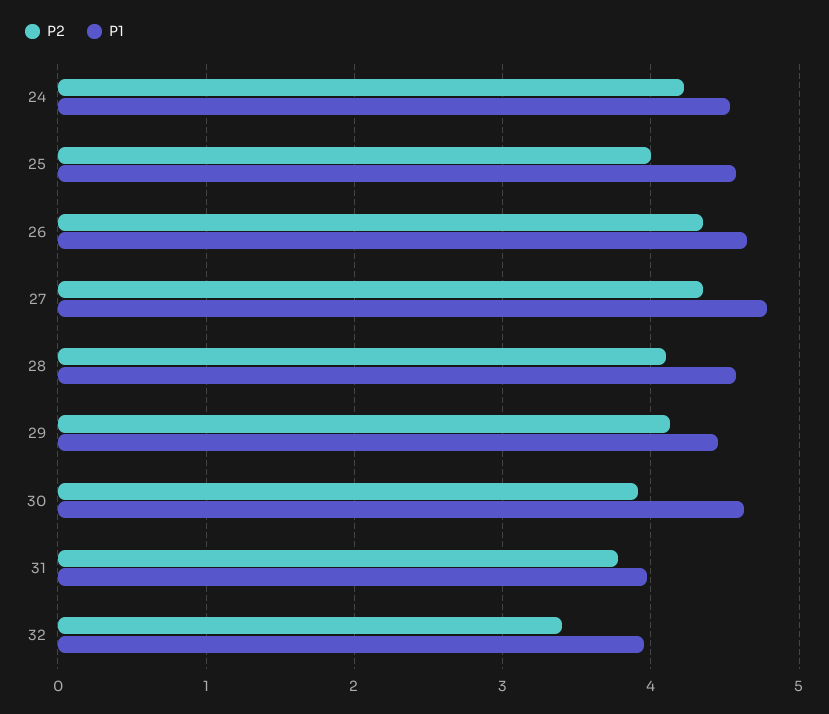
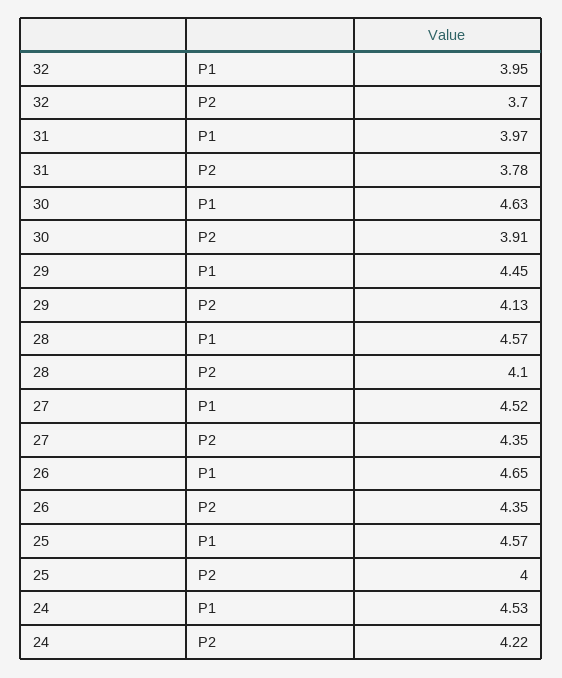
P1, 27: 4.8 -> 4.52
P2, 32: 3.4 -> 3.7

